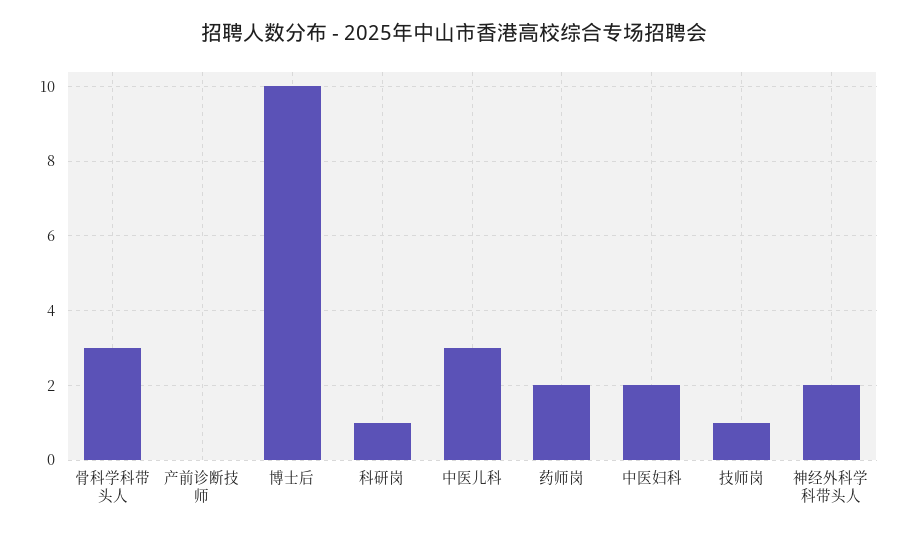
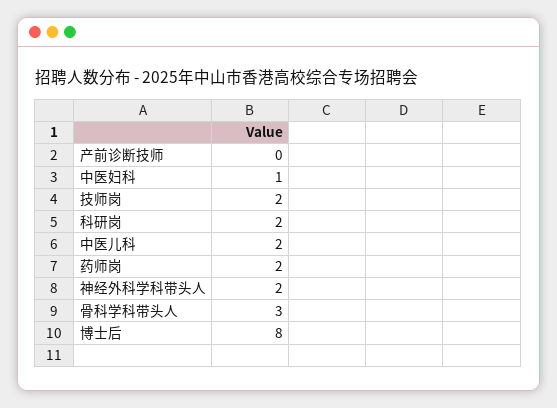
博士后: 10 -> 8
科研岗: 1 -> 2
中医儿科: 3 -> 2
中医妇科: 2 -> 1
技师岗: 1 -> 2

